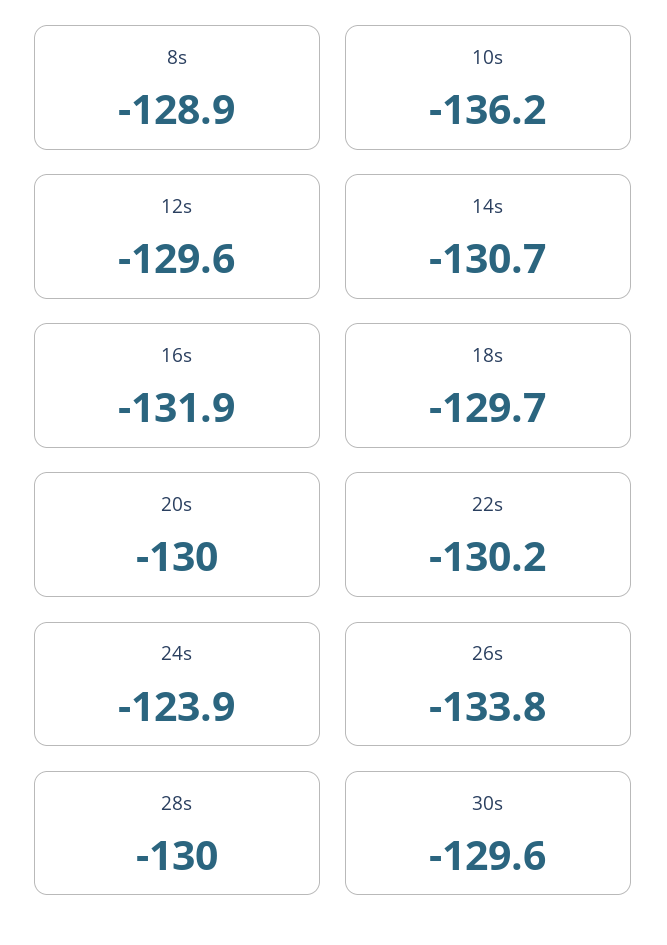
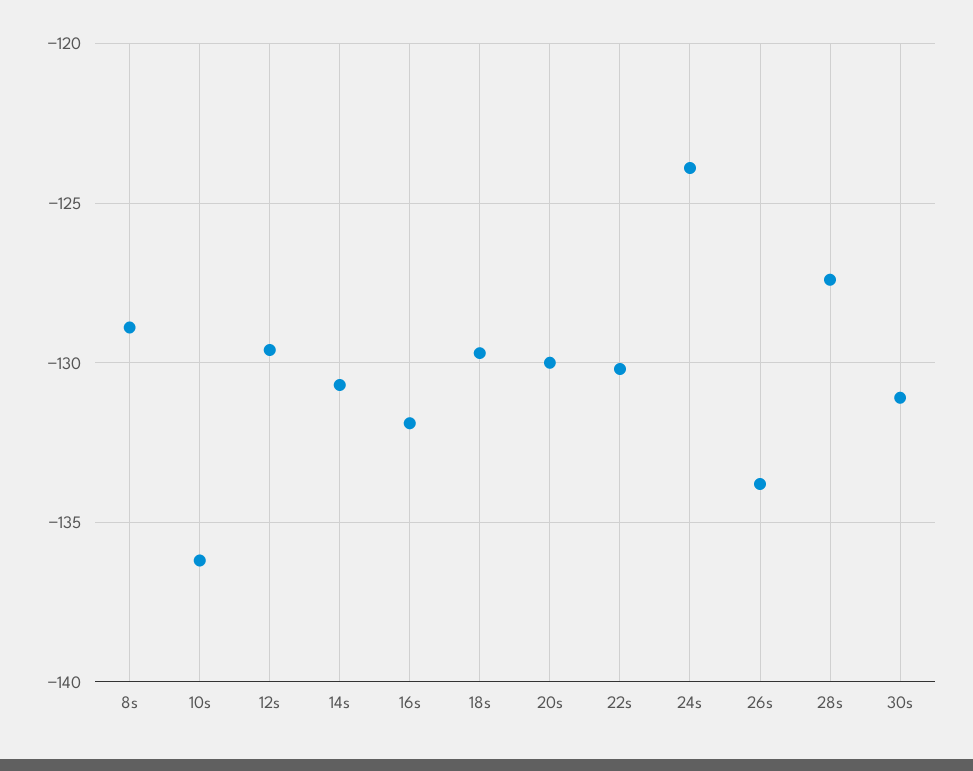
28s: -130 -> -127.5
30s: -129.6 -> -131

